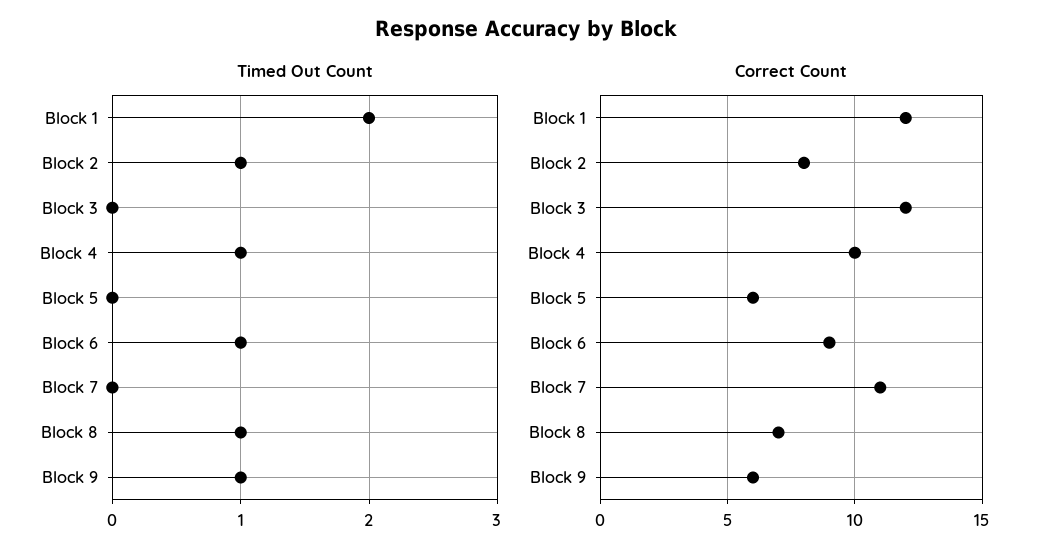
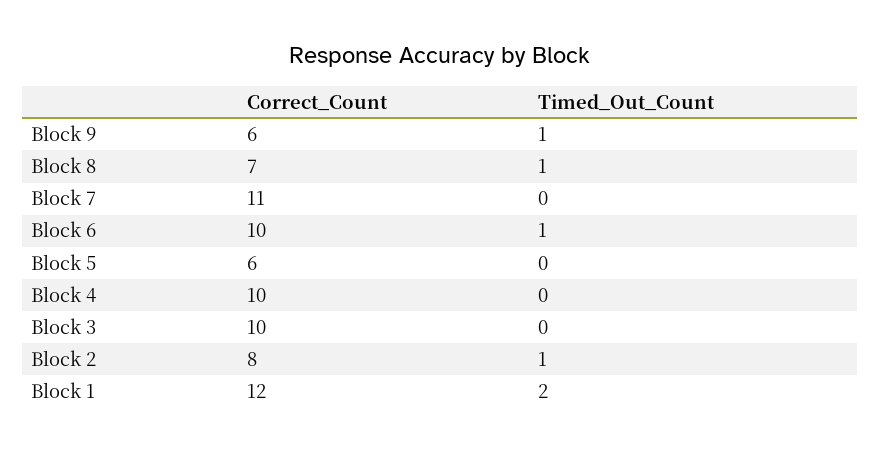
Timed Out Count, Block 4: 1 -> 0
Correct Count, Block 3: 12 -> 10
Correct Count, Block 6: 9 -> 10

